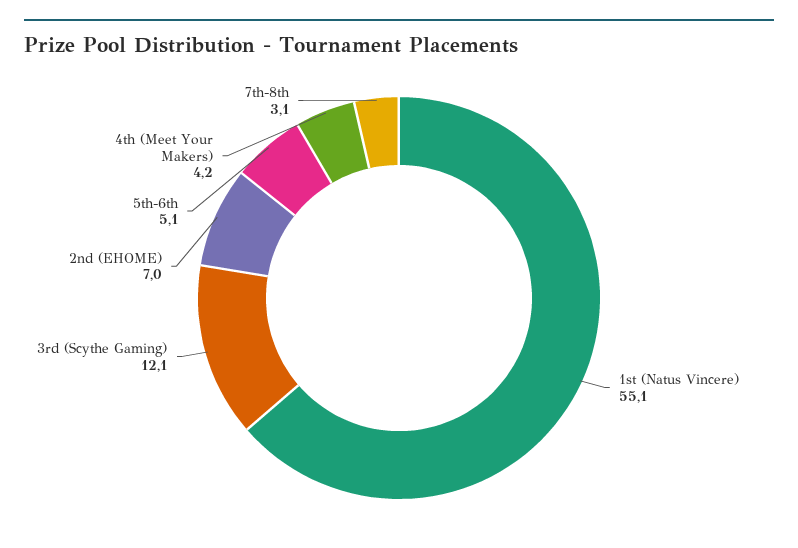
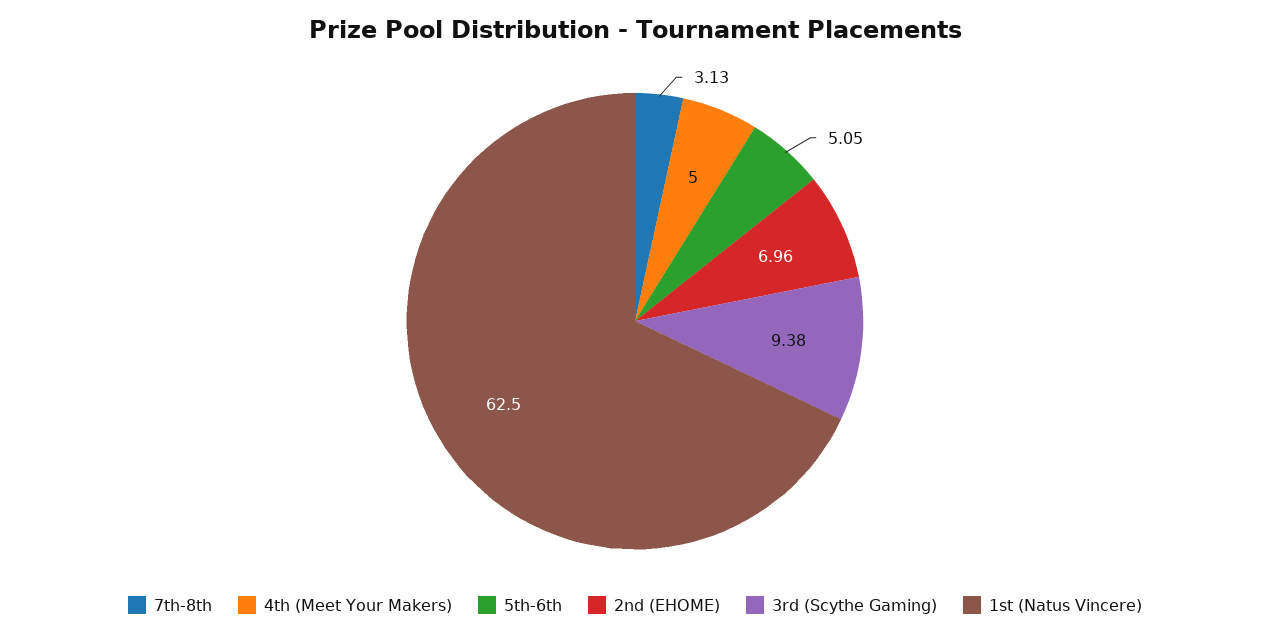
1st (Natus Vincere): 55.1 -> 62.5
3rd (Scythe Gaming): 12.1 -> 9.38
4th (Meet Your Makers): 4.2 -> 5

